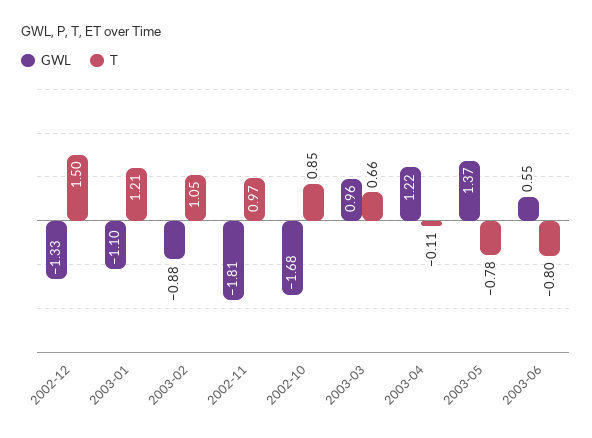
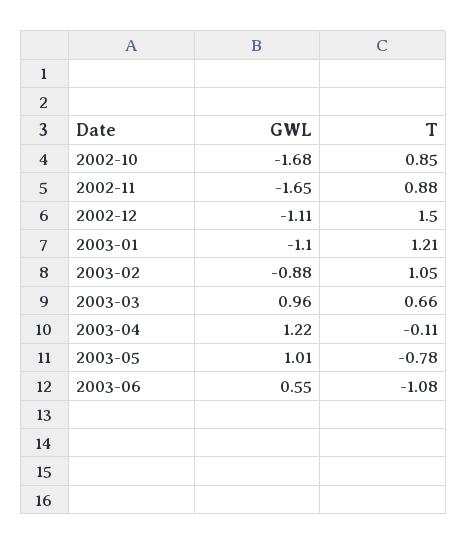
GWL, 2002-12: -1.33 -> -1.11
GWL, 2002-11: -1.81 -> -1.65
T, 2002-11: 0.97 -> 0.88
GWL, 2003-05: 1.37 -> 1.01
T, 2003-06: -0.8 -> -1.08

